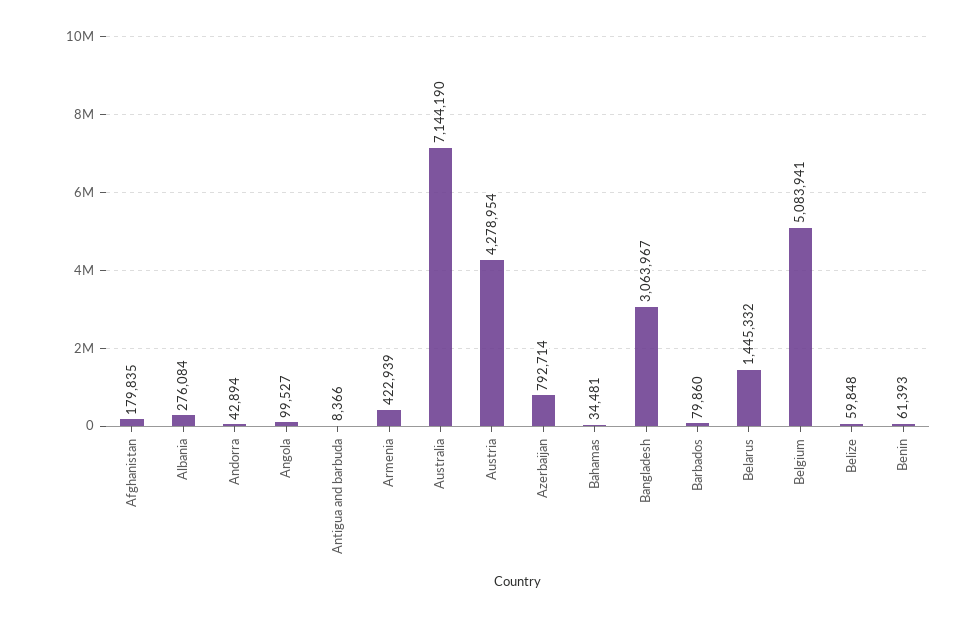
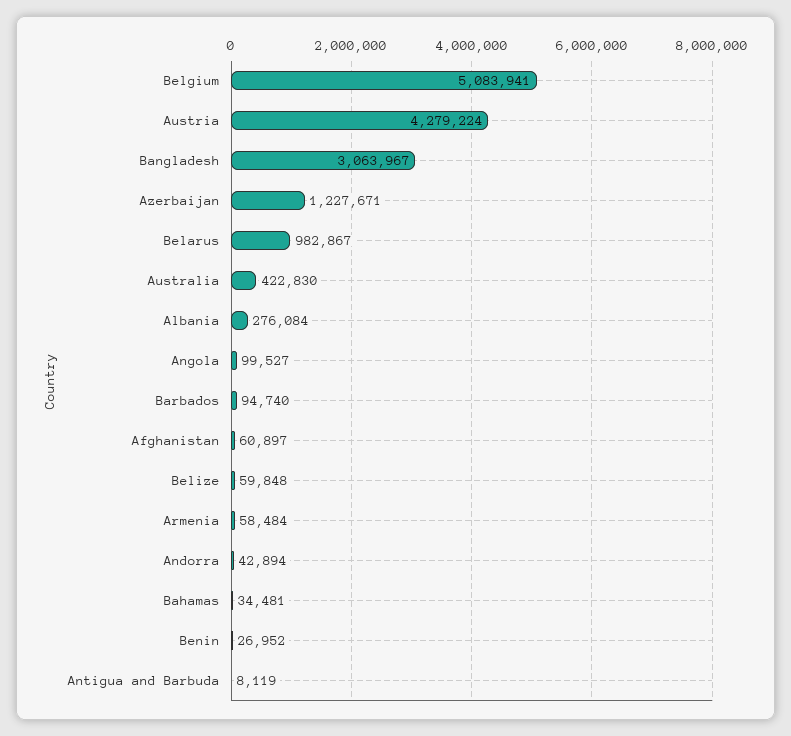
Afghanistan: 179835 -> 60897
Antigua and barbuda: 8366 -> 8119
Armenia: 422939 -> 58484
Australia: 7144190 -> 422830
Austria: 4278954 -> 4279224
Azerbaijan: 792714 -> 1227671
Barbados: 79860 -> 94740
Belarus: 1445332 -> 982867
Benin: 61393 -> 26952

